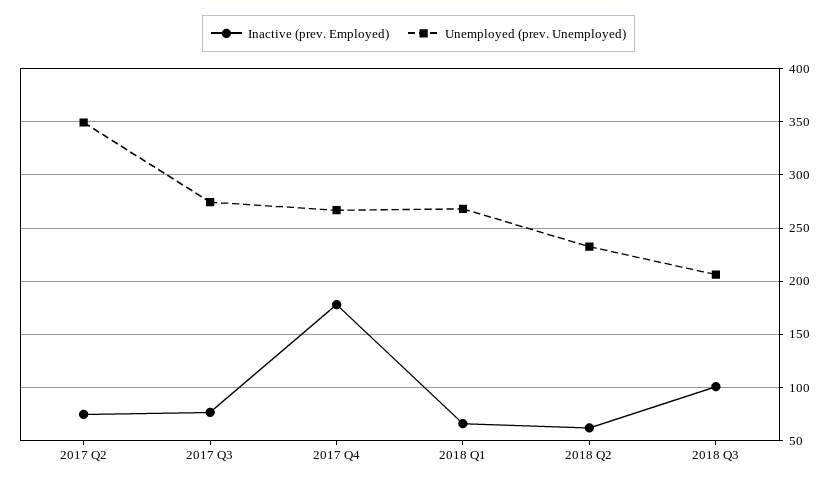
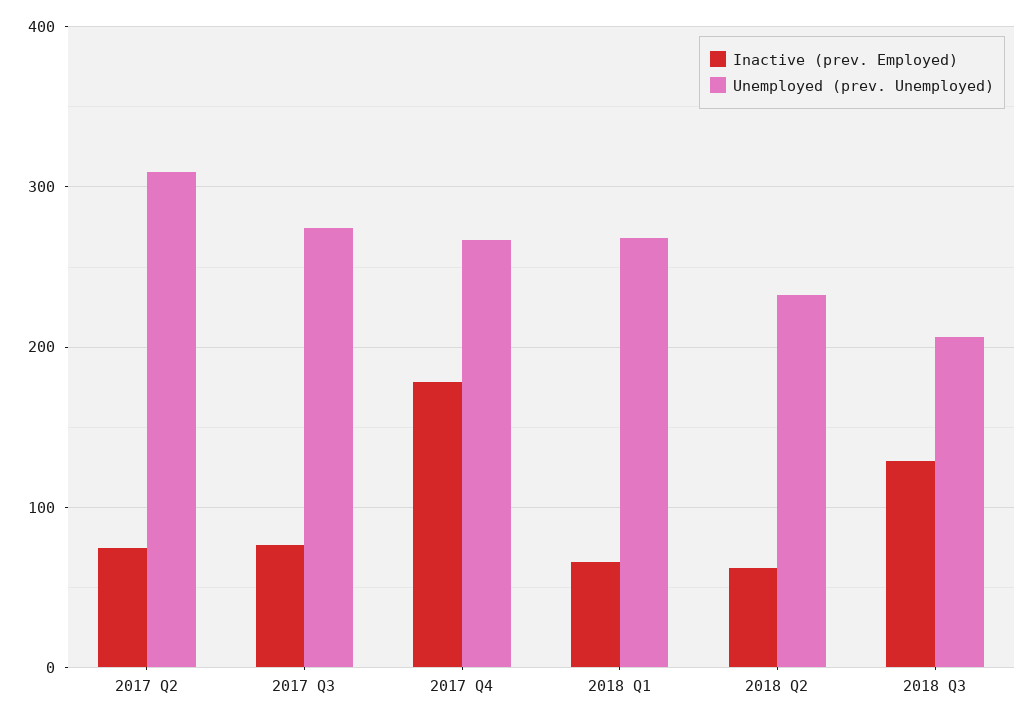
Unemployed (prev. Unemployed), 2017 Q2: 350 -> 310
Inactive (prev. Employed), 2018 Q3: 100 -> 130

